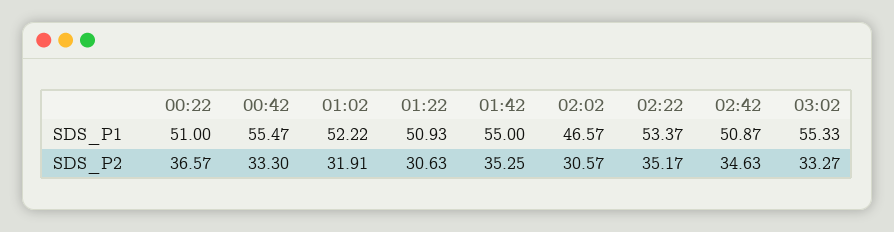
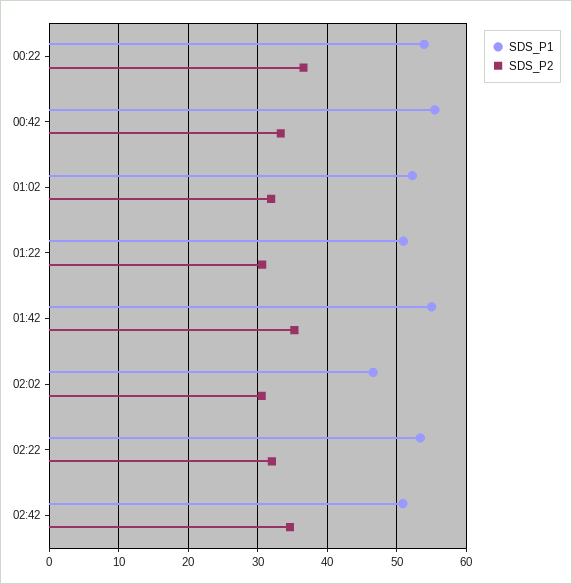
SDS_P1, 00:22: 51 -> 54
SDS_P1, 03:02: 55.33 -> none
SDS_P2, 02:22: 35.17 -> 32
SDS_P2, 03:02: 33.27 -> none

